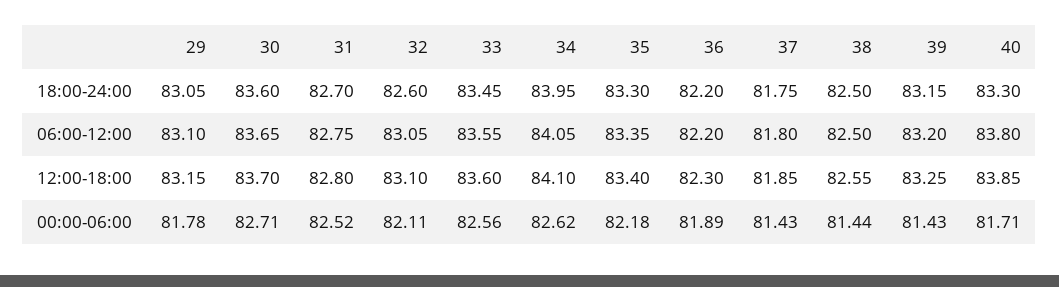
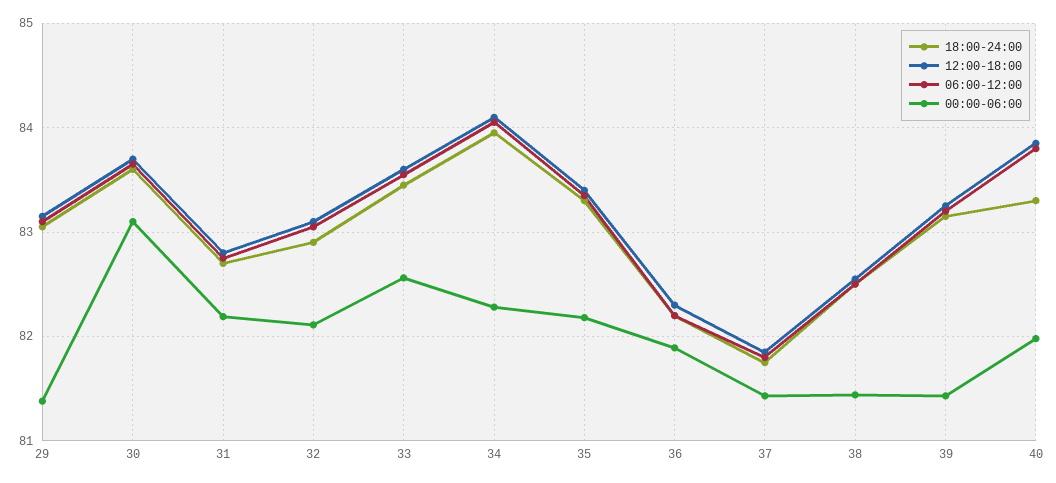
18:00-24:00, 32: 82.6 -> 82.9
00:00-06:00, 29: 81.78 -> 81.4
00:00-06:00, 30: 82.71 -> 83.1
00:00-06:00, 31: 82.52 -> 82.2
00:00-06:00, 34: 82.62 -> 82.3
00:00-06:00, 40: 81.71 -> 82

